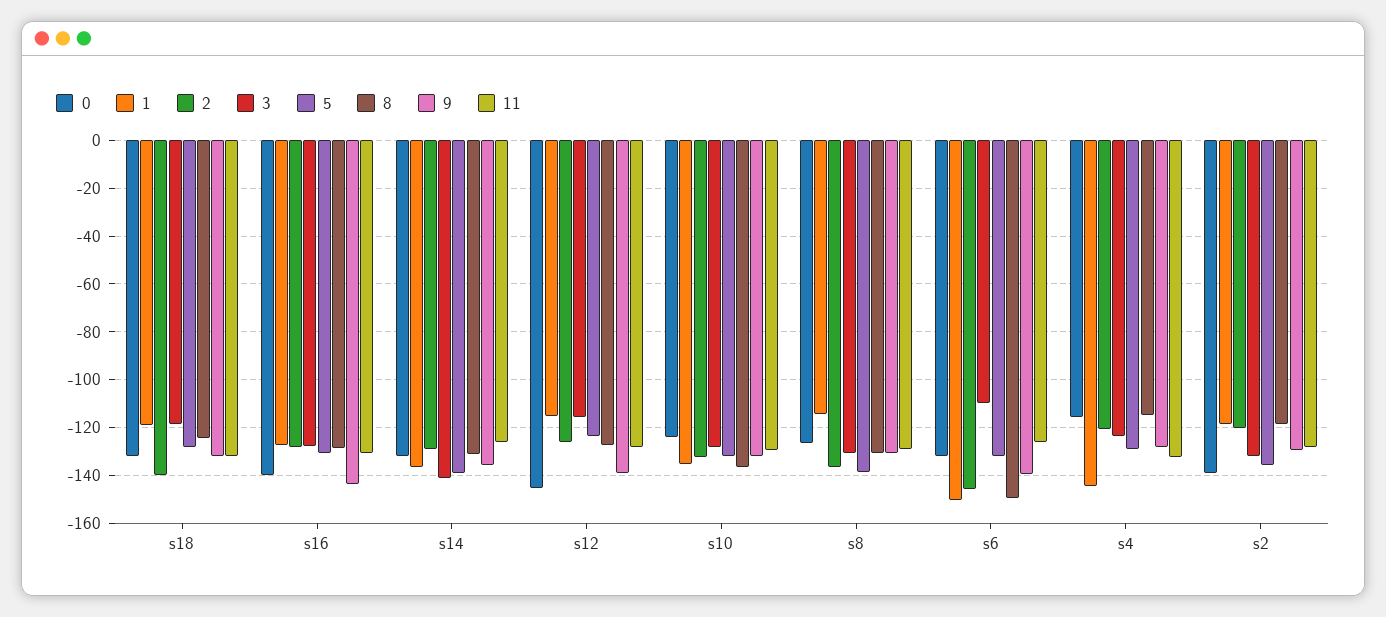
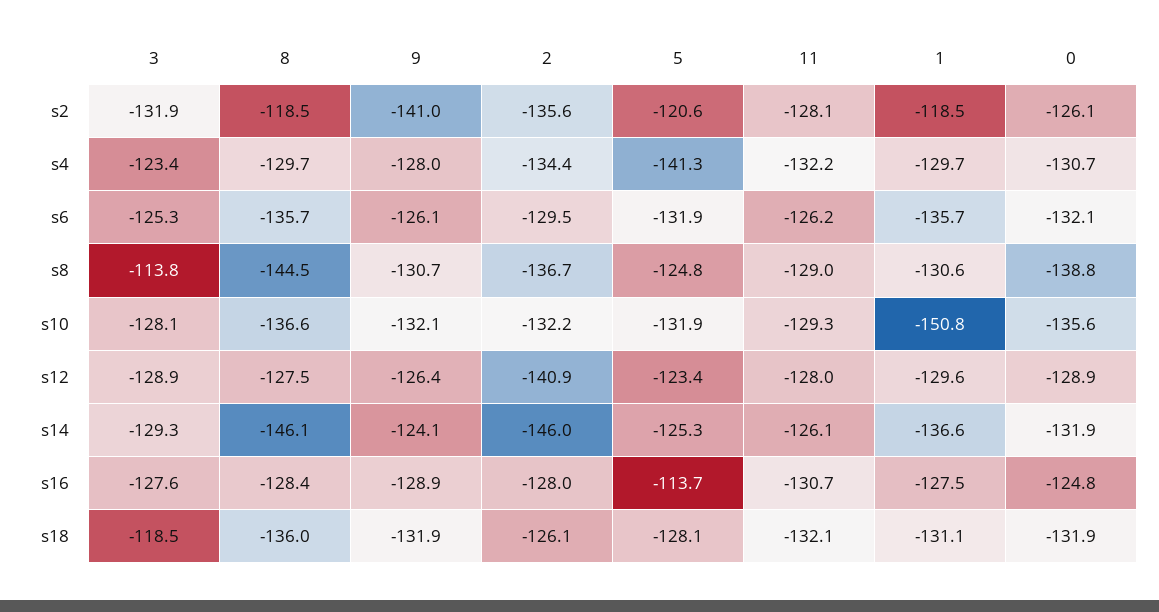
1, s18: -120 -> -131.1
2, s18: -140 -> -126.1
8, s18: -125 -> -136
0, s16: -140 -> -124.8
5, s16: -130 -> -113.7
9, s16: -145 -> -128.9
2, s14: -130 -> -146
3, s14: -140 -> -129.3
5, s14: -140 -> -125.3
8, s14: -130 -> -146.1
9, s14: -135 -> -124.1
0, s12: -145 -> -128.9
1, s12: -115 -> -129.6
2, s12: -125 -> -140.9
3, s12: -115 -> -128.9
9, s12: -140 -> -126.4
0, s10: -125 -> -135.6
1, s10: -135 -> -150.8
0, s8: -125 -> -138.8
1, s8: -115 -> -130.6
3, s8: -130 -> -113.8
5, s8: -140 -> -124.8
8, s8: -130 -> -144.5
1, s6: -150 -> -135.7
2, s6: -145 -> -129.5
3, s6: -110 -> -125.3
8, s6: -150 -> -135.7
9, s6: -140 -> -126.1
0, s4: -115 -> -130.7
1, s4: -145 -> -129.7
2, s4: -120 -> -134.4
5, s4: -130 -> -141.3
8, s4: -115 -> -129.7
0, s2: -140 -> -126.1
2, s2: -120 -> -135.6
5, s2: -135 -> -120.6
9, s2: -130 -> -141

